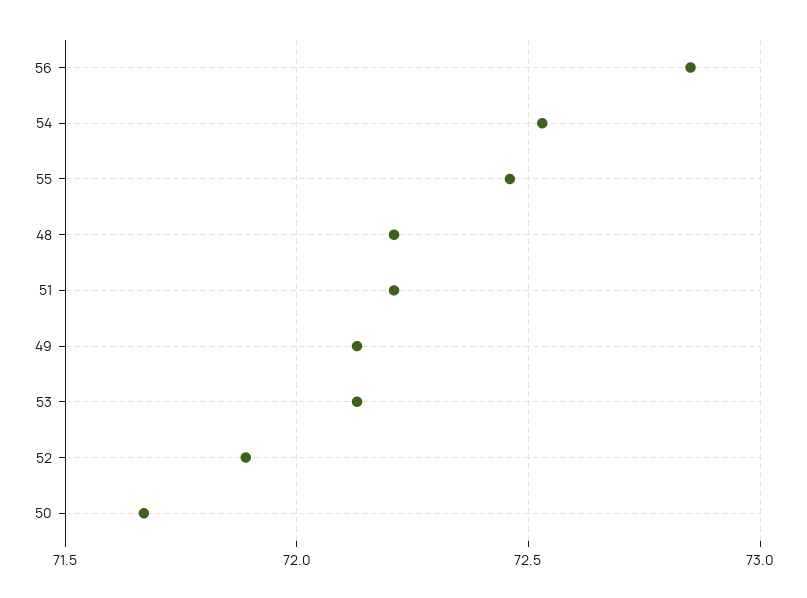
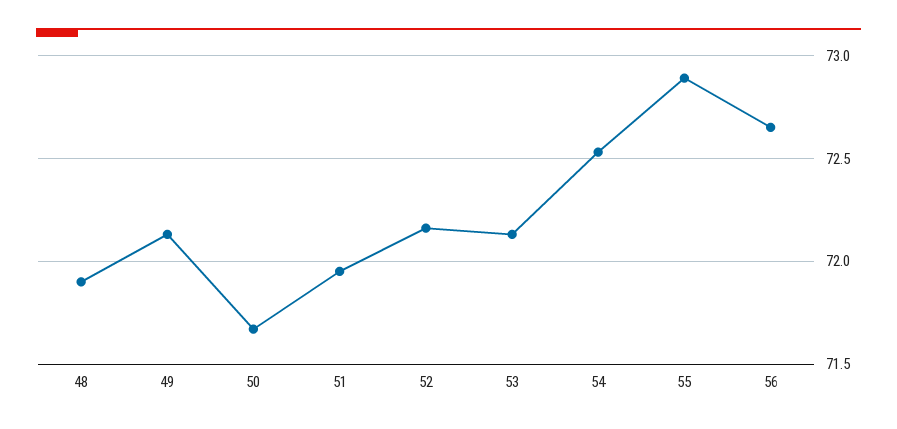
56: 72.85 -> 72.65
55: 72.45 -> 72.9
48: 72.2 -> 71.9
51: 72.2 -> 71.95
52: 71.9 -> 72.15

